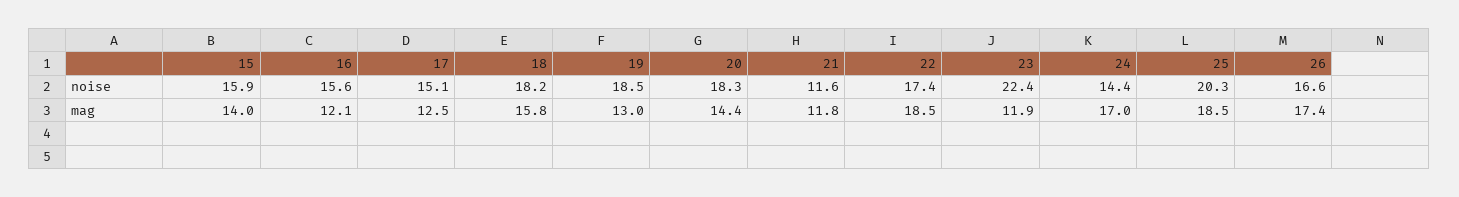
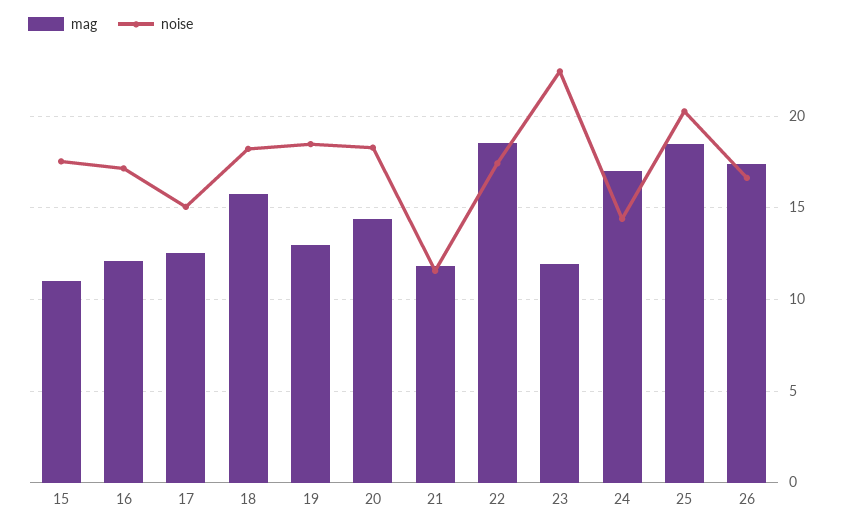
noise, 15: 15.9 -> 17.5
noise, 16: 15.6 -> 17
mag, 15: 14 -> 11

